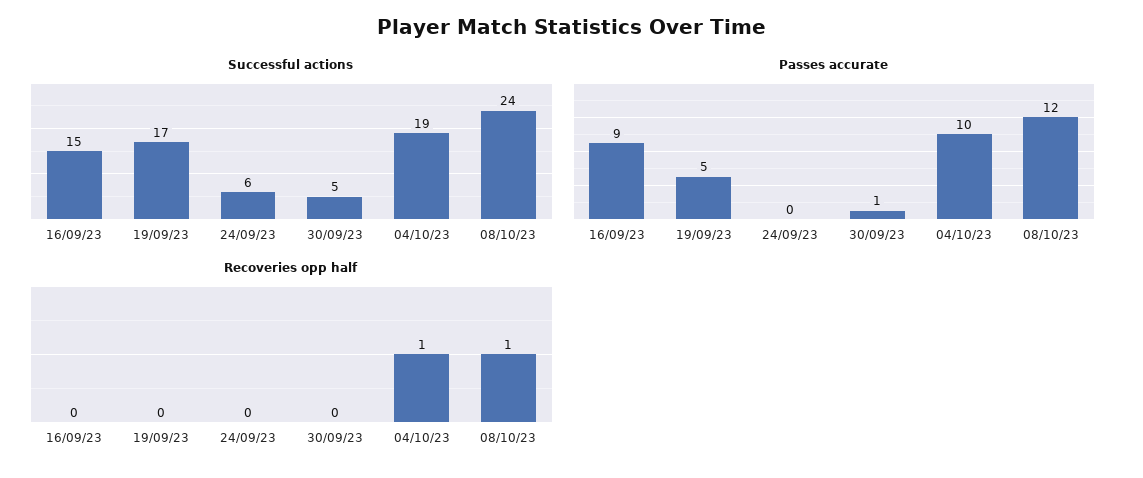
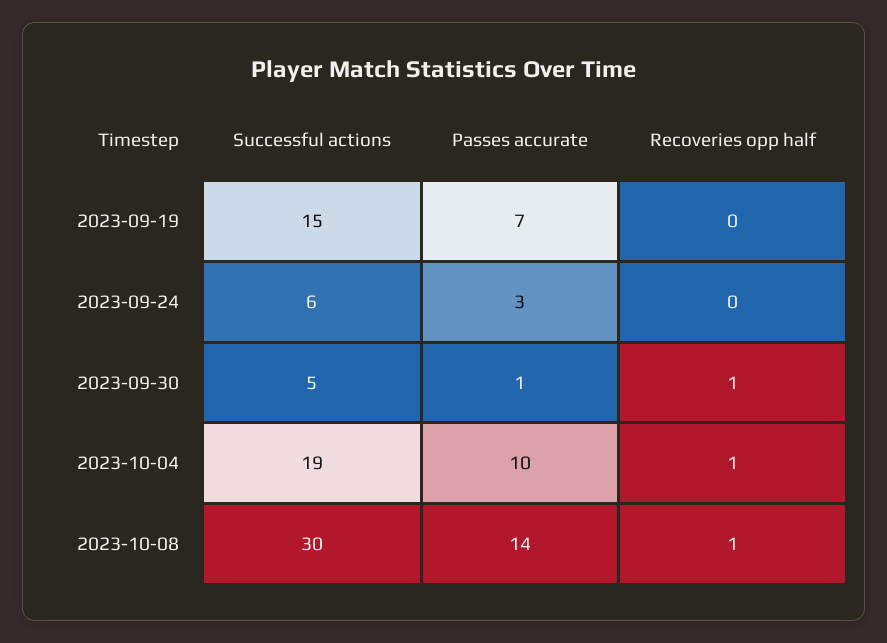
Successful actions, 16/09/23: 15 -> none
Successful actions, 19/09/23: 17 -> 15
Successful actions, 08/10/23: 24 -> 30
Passes accurate, 16/09/23: 9 -> none
Passes accurate, 19/09/23: 5 -> 7
Passes accurate, 24/09/23: 0 -> 3
Passes accurate, 08/10/23: 12 -> 14
Recoveries opp half, 16/09/23: 0 -> none
Recoveries opp half, 30/09/23: 0 -> 1

